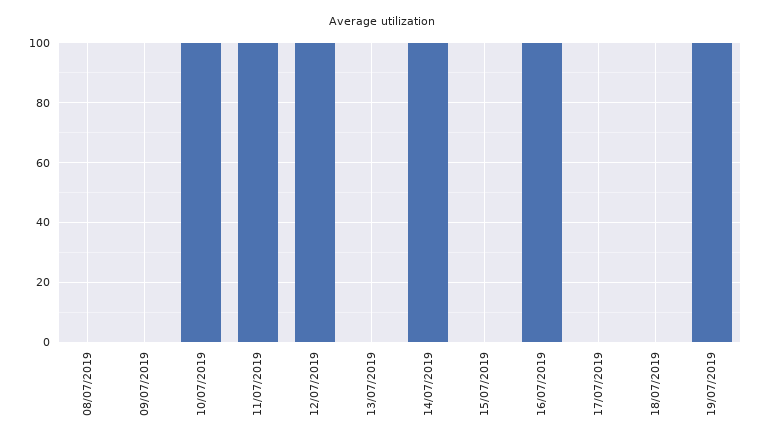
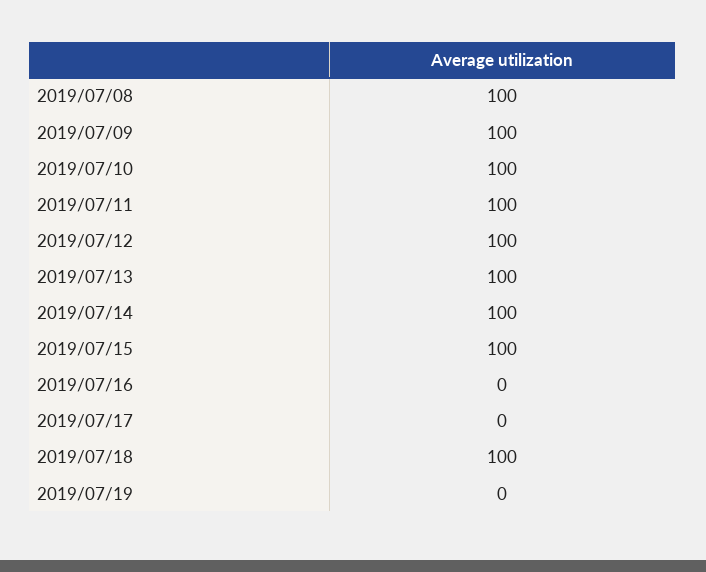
08/07/2019: 0 -> 100
09/07/2019: 0 -> 100
13/07/2019: 0 -> 100
15/07/2019: 0 -> 100
16/07/2019: 100 -> 0
18/07/2019: 0 -> 100
19/07/2019: 100 -> 0

